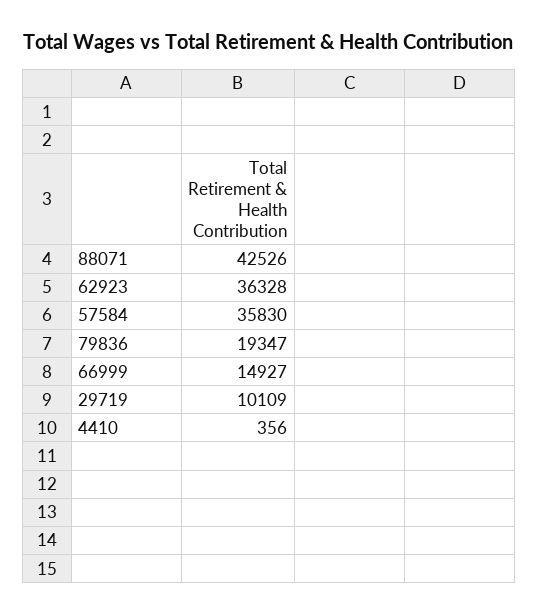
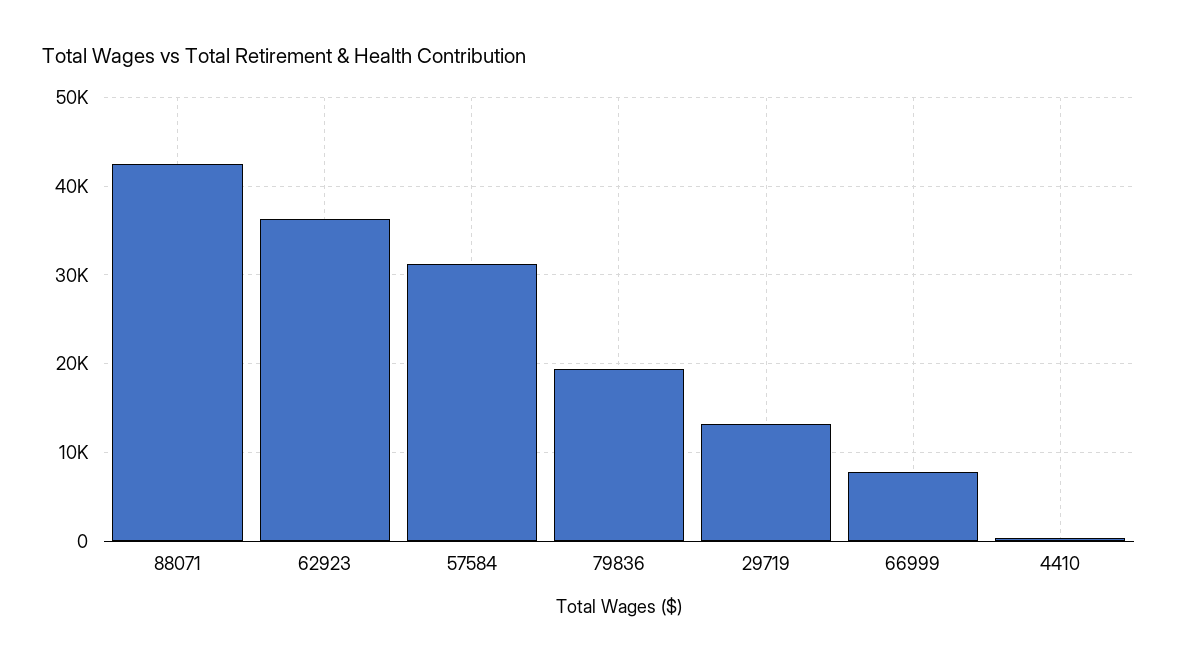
57584: 35830 -> 31000
66999: 14927 -> 8000
29719: 10109 -> 13000

